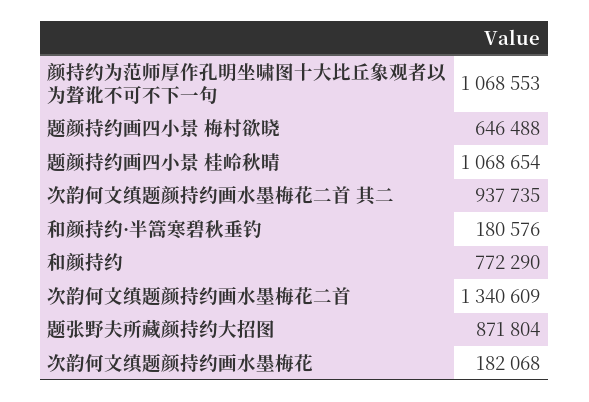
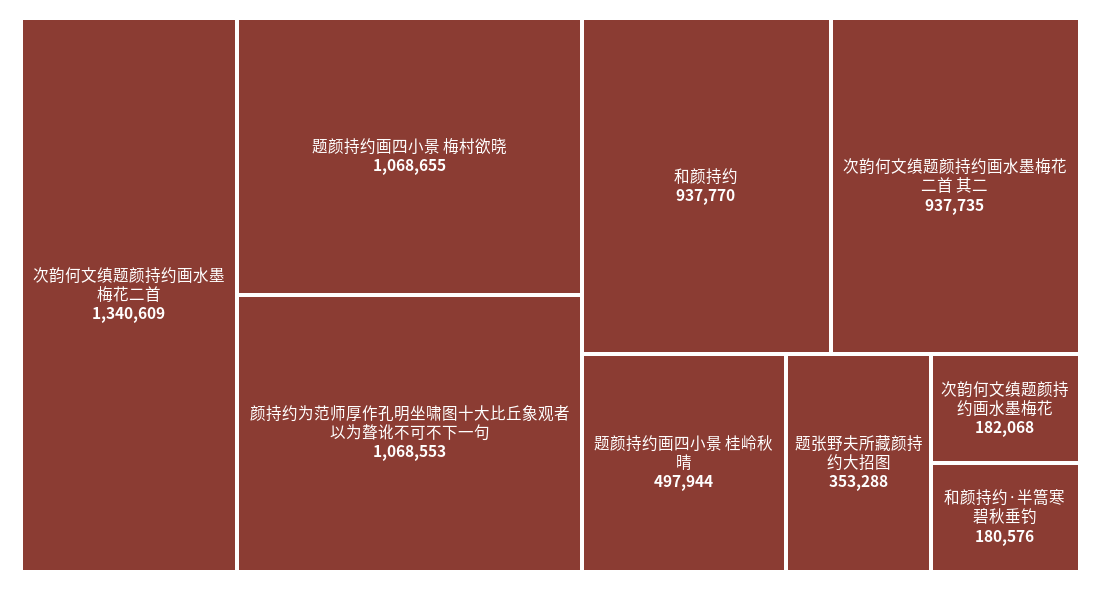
题颜持约画四小景 梅村欲晓: 646488 -> 1068655
题颜持约画四小景 桂岭秋晴: 1068654 -> 497944
和颜持约: 772290 -> 937770
题张野夫所藏颜持约大招图: 871804 -> 353288

